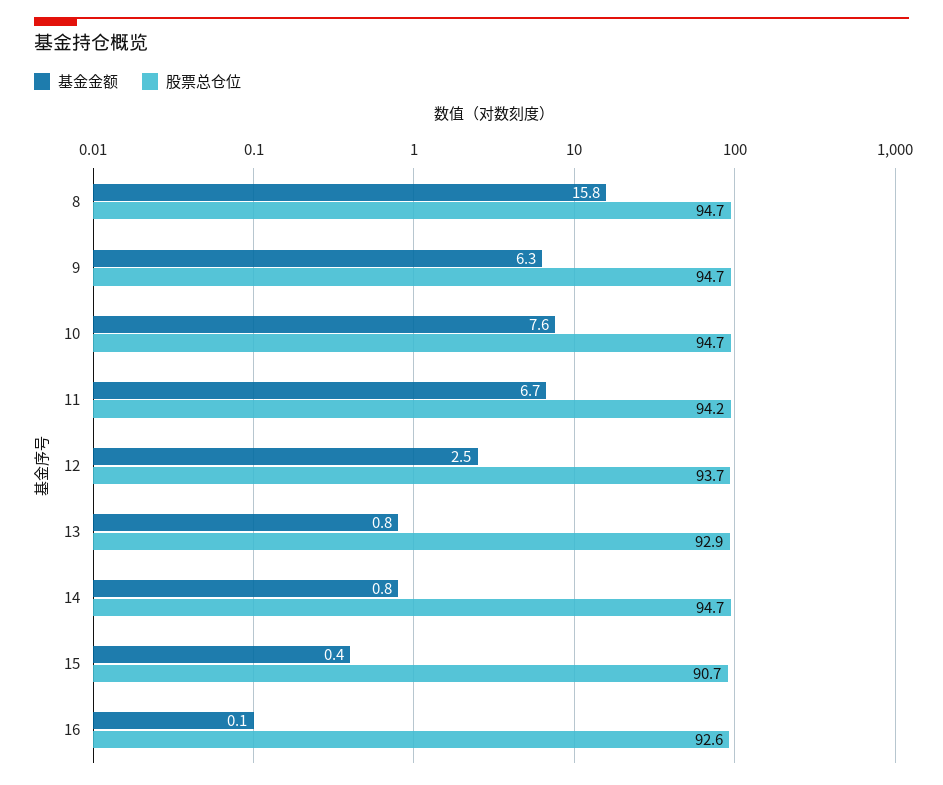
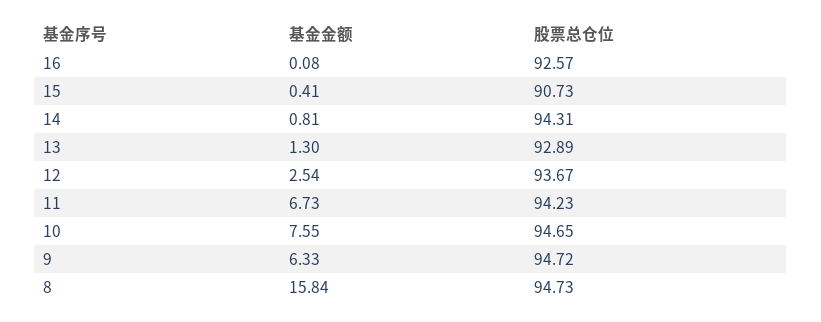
基金金额, 13: 0.8 -> 1.3
股票总仓位, 14: 94.7 -> 94.31

